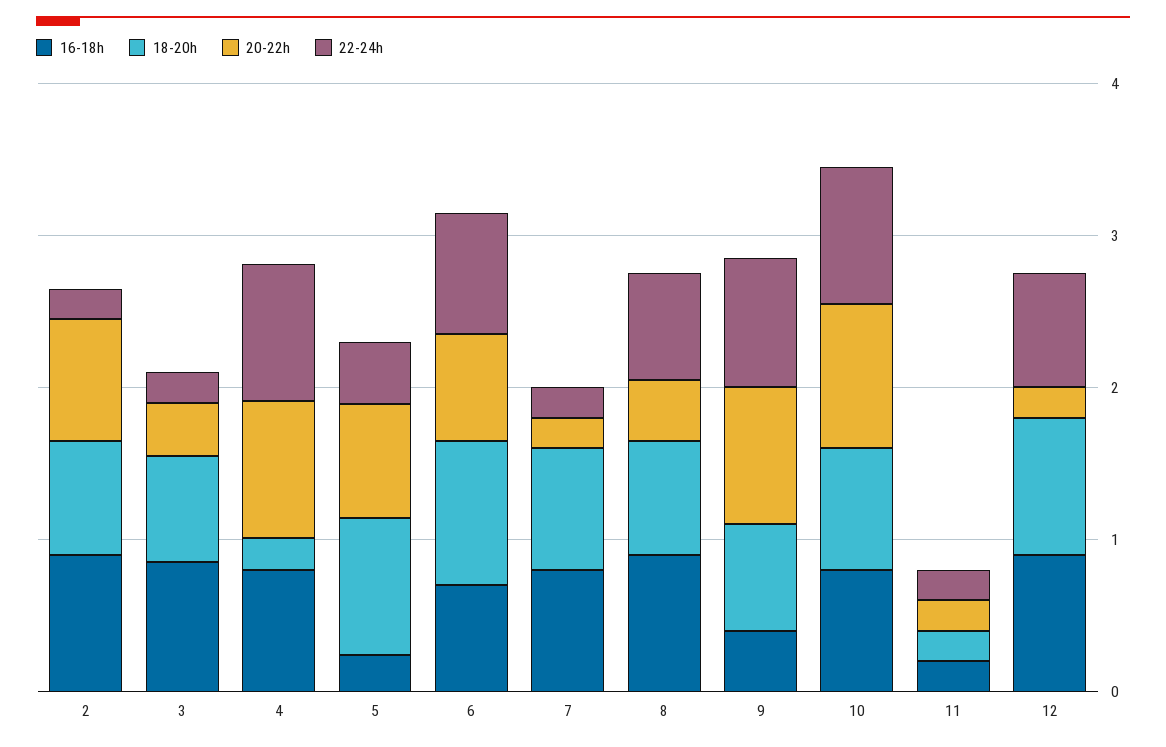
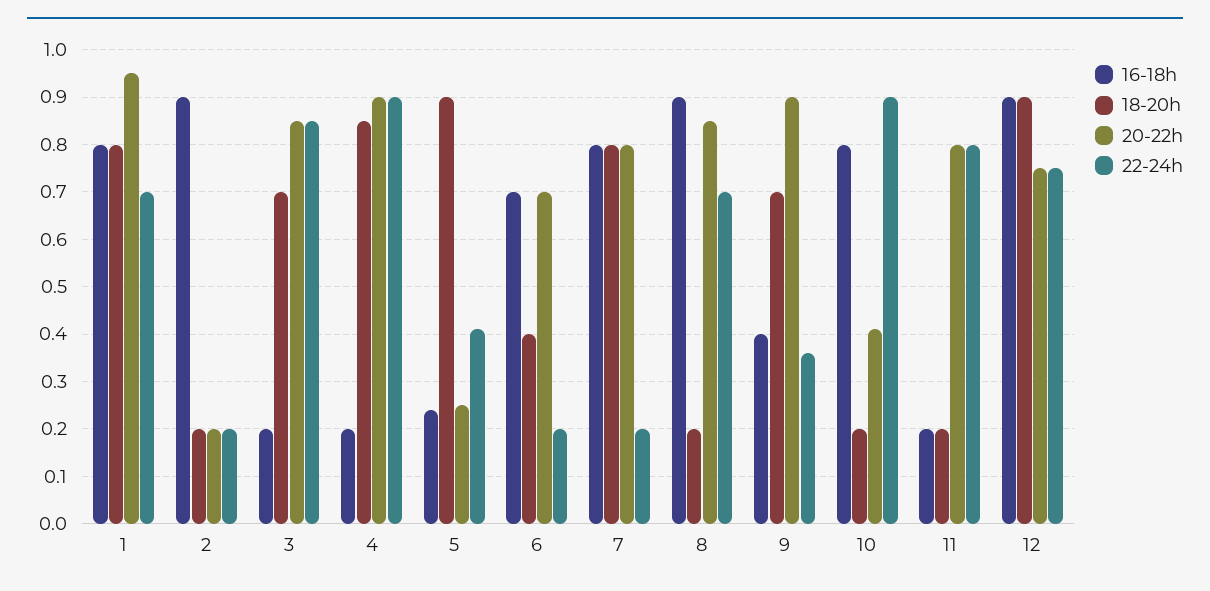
18-20h, 2: 0.8 -> 0.2
20-22h, 2: 0.8 -> 0.2
16-18h, 3: 0.8 -> 0.2
20-22h, 3: 0.4 -> 0.85
22-24h, 3: 0.2 -> 0.85
16-18h, 4: 0.8 -> 0.2
18-20h, 4: 0.2 -> 0.85
20-22h, 5: 0.8 -> 0.25
18-20h, 6: 1 -> 0.4
22-24h, 6: 0.8 -> 0.2
20-22h, 7: 0.2 -> 0.8
18-20h, 8: 0.8 -> 0.2
20-22h, 8: 0.4 -> 0.85
22-24h, 9: 0.8 -> 0.35
18-20h, 10: 0.8 -> 0.2
20-22h, 10: 1 -> 0.4
20-22h, 11: 0.2 -> 0.8
22-24h, 11: 0.2 -> 0.8
20-22h, 12: 0.2 -> 0.75
16-18h, 1: none -> 0.8
18-20h, 1: none -> 0.8
20-22h, 1: none -> 0.95
22-24h, 1: none -> 0.7

